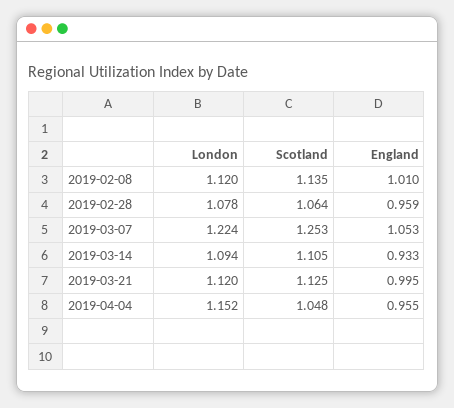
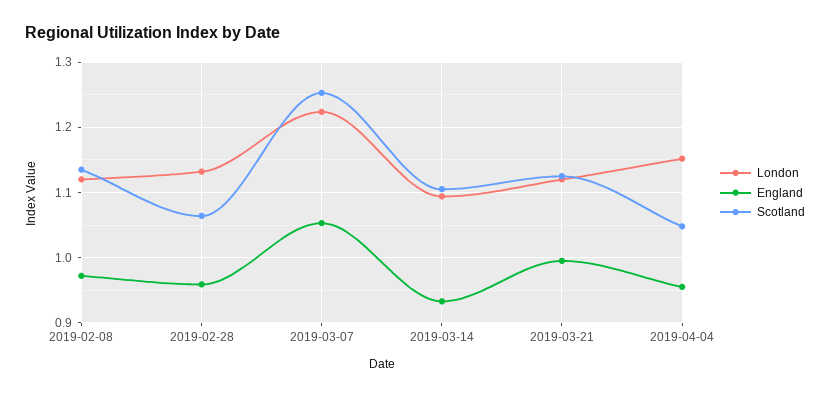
England, 2019-02-08: 1.01 -> 0.97
London, 2019-02-28: 1.078 -> 1.13

